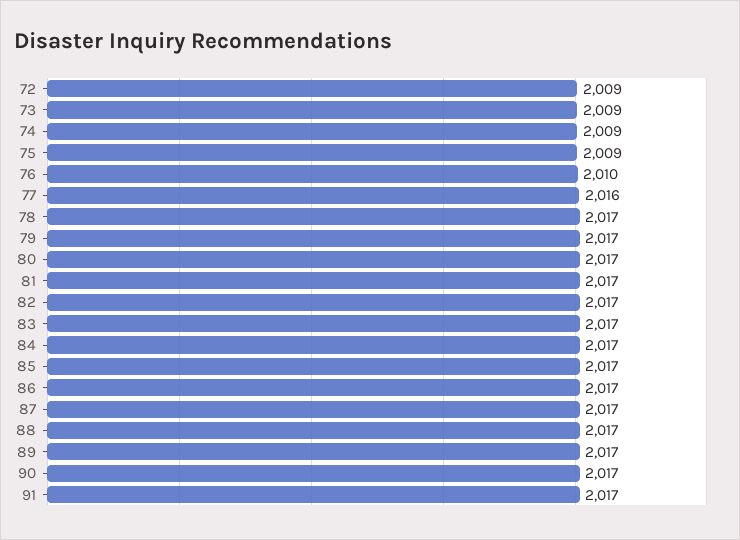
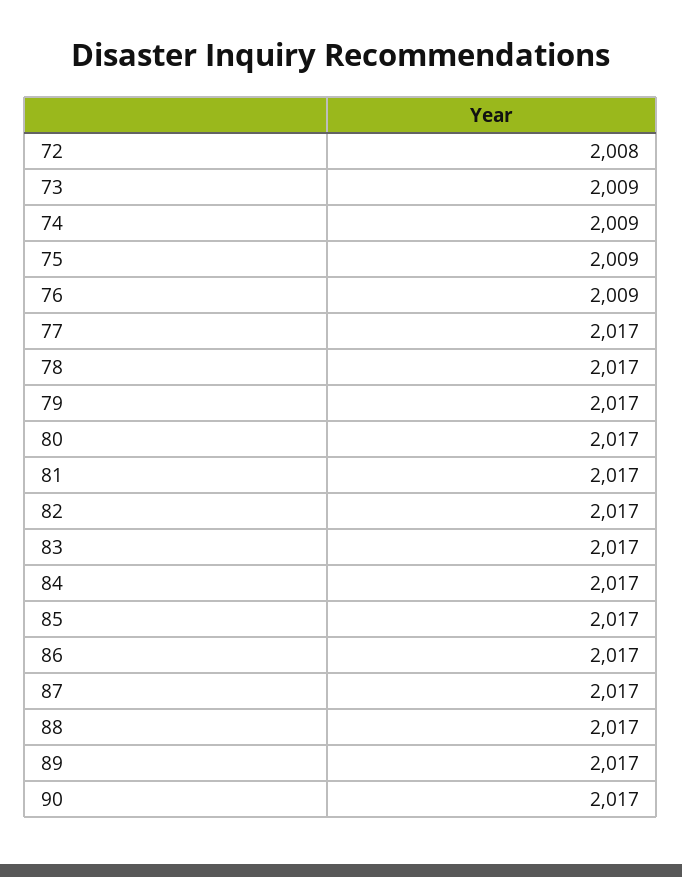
72: 2009 -> 2008
76: 2010 -> 2009
77: 2016 -> 2017
91: 2017 -> none

